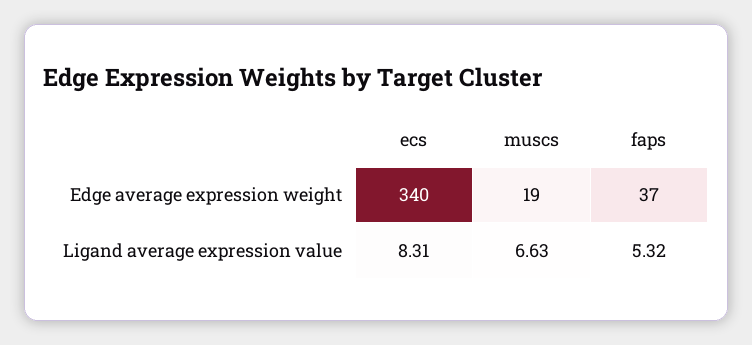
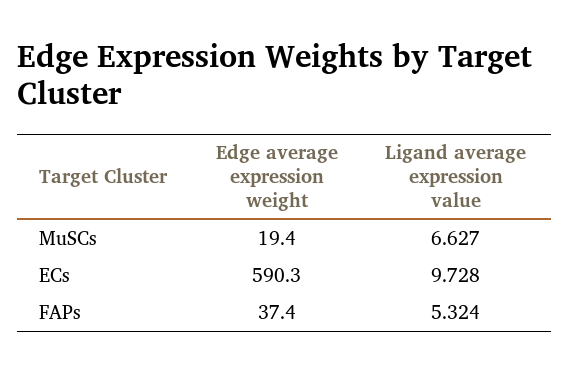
ecs, Edge average expression weight: 340 -> 590.3
ecs, Ligand average expression value: 8.31 -> 9.728

